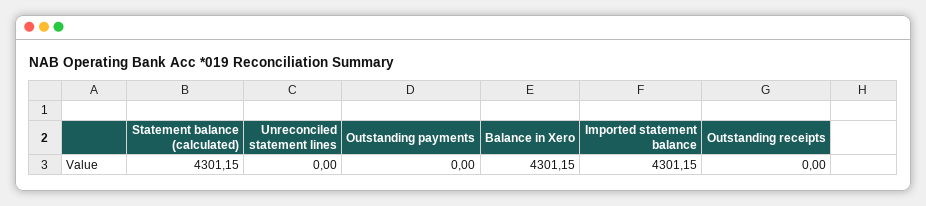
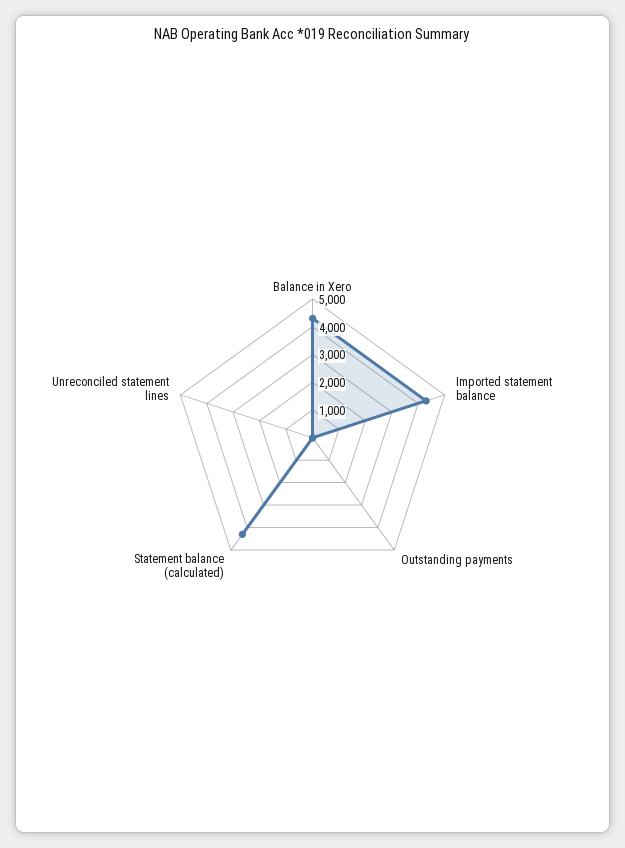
Outstanding receipts: 0 -> none

